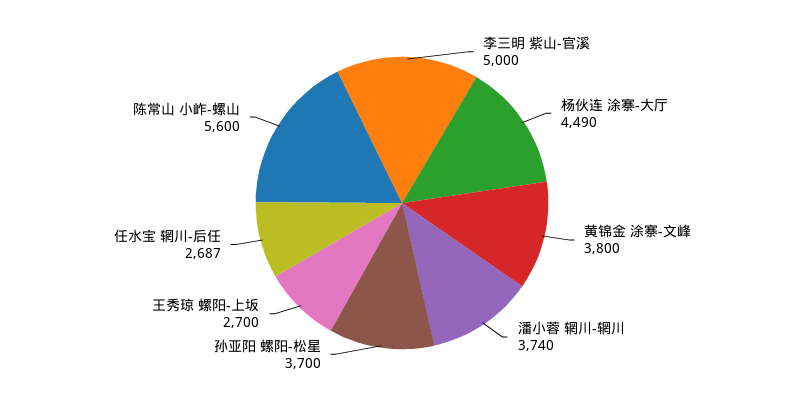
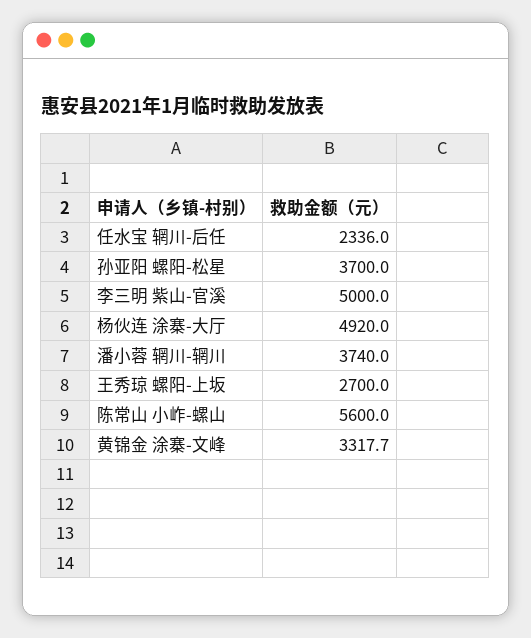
杨伙连 涂寨-大厅: 4490 -> 4920
黄锦金 涂寨-文峰: 3800 -> 3317.7
任水宝 辋川-后任: 2687 -> 2336

